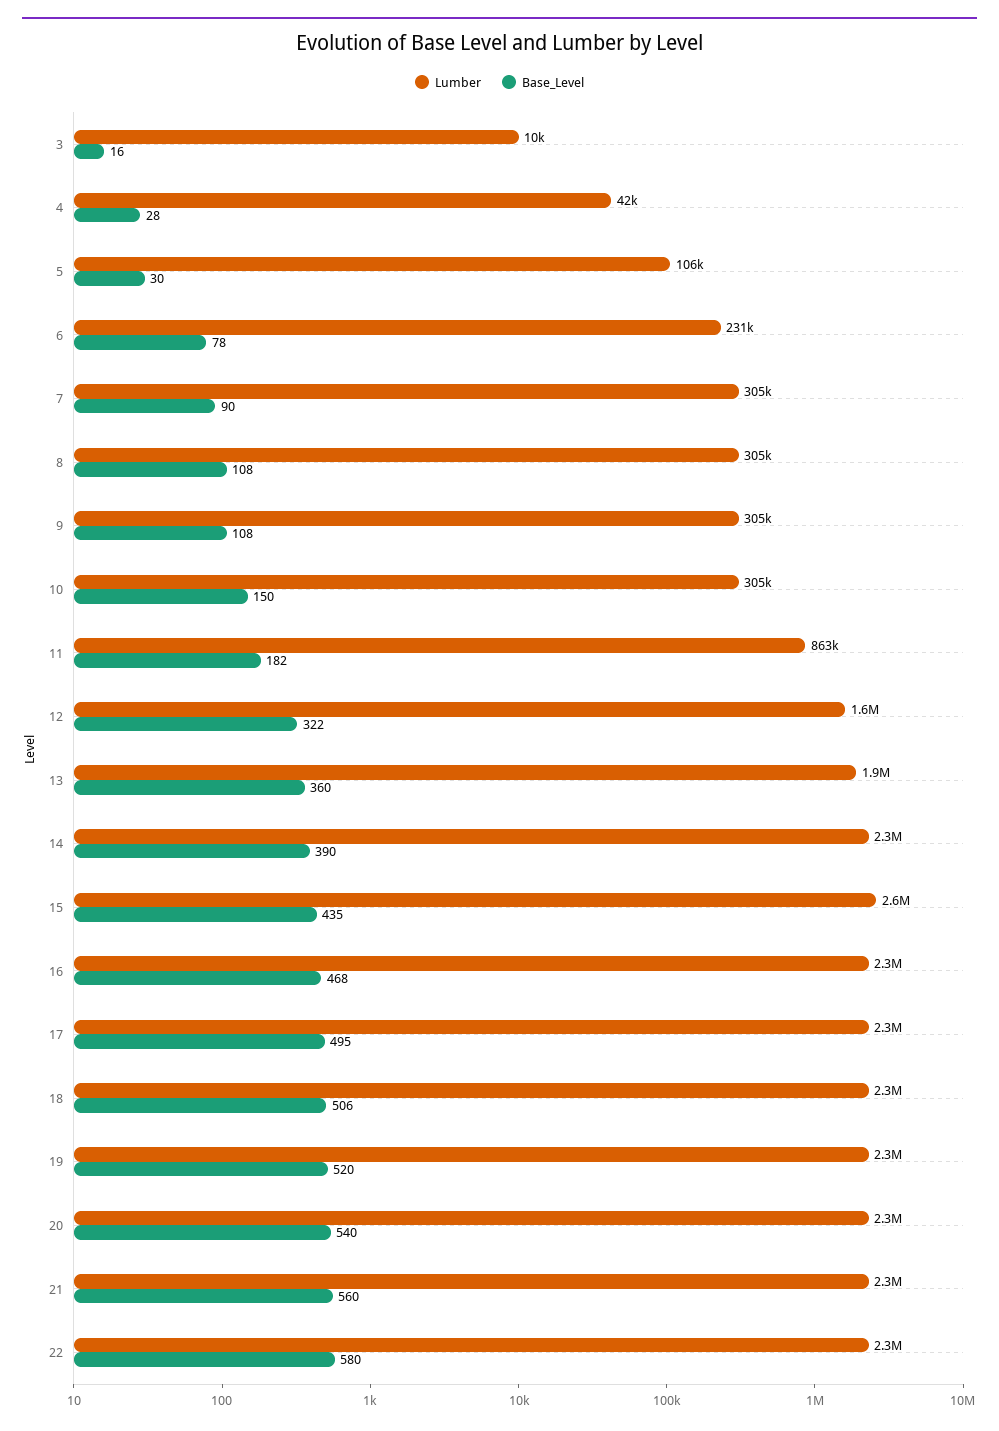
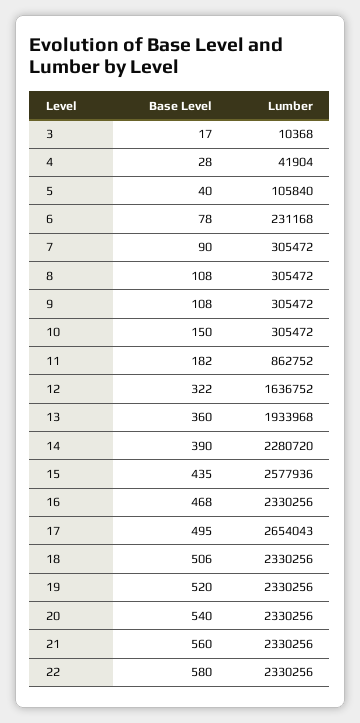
Base_Level, 3: 16 -> 17
Base_Level, 5: 30 -> 40
Lumber, 17: 2300000 -> 2654043

